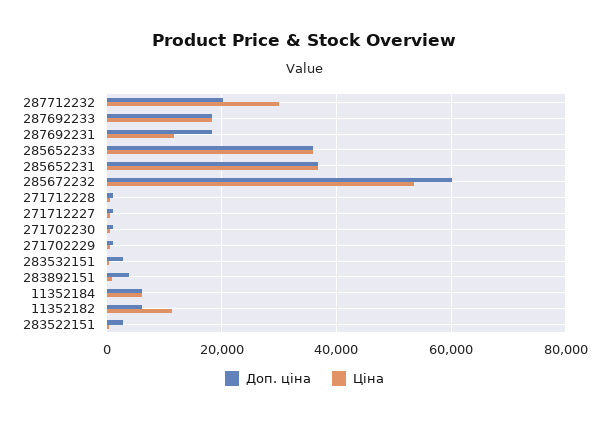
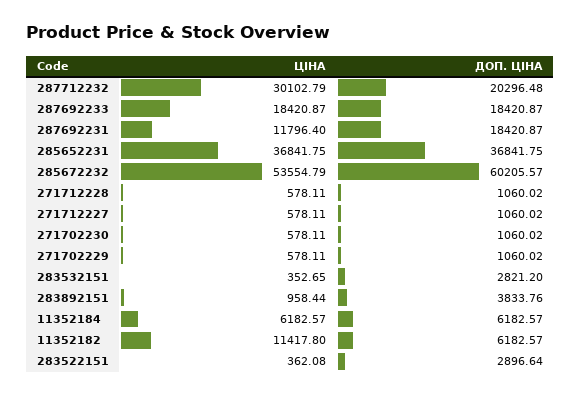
Доп. ціна, 285652233: 36000 -> none
Ціна, 285652233: 36000 -> none

